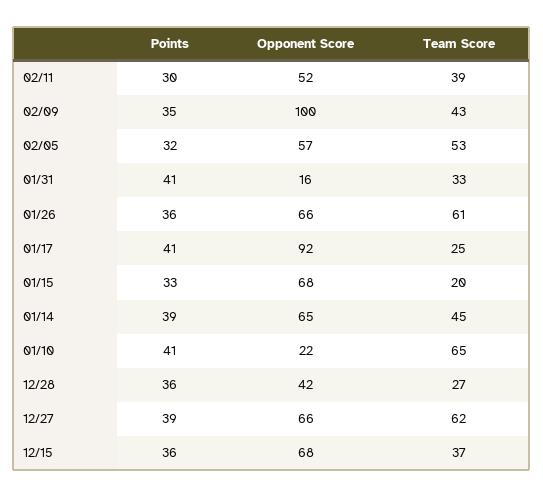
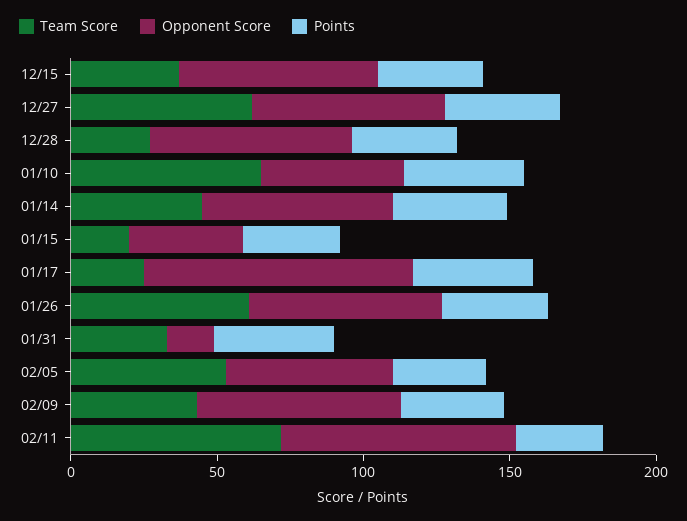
Opponent Score, 02/11: 52 -> 80
Team Score, 02/11: 39 -> 70
Opponent Score, 02/09: 100 -> 70
Opponent Score, 01/15: 68 -> 40
Opponent Score, 01/10: 22 -> 50
Opponent Score, 12/28: 42 -> 70

